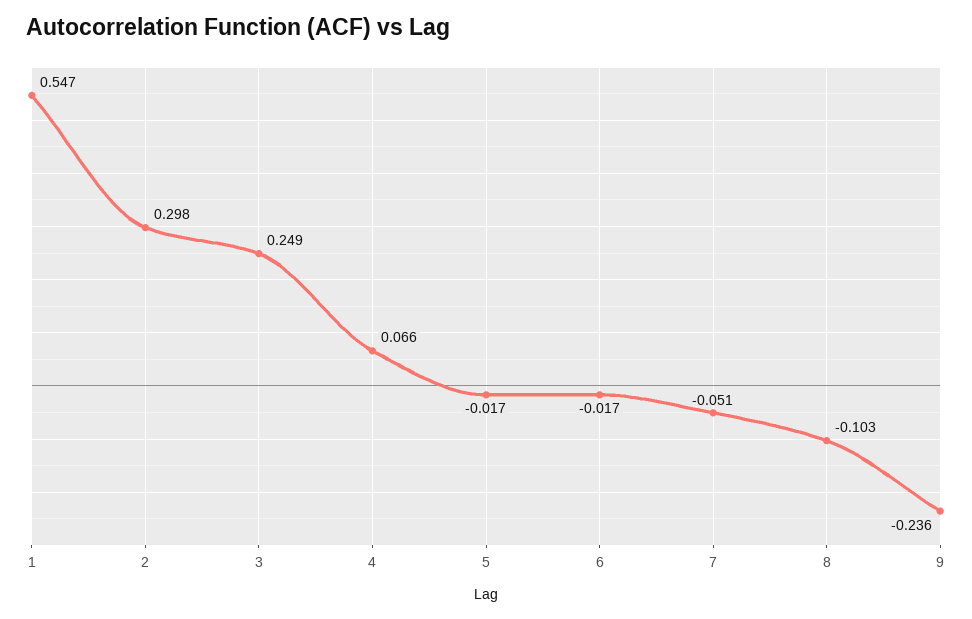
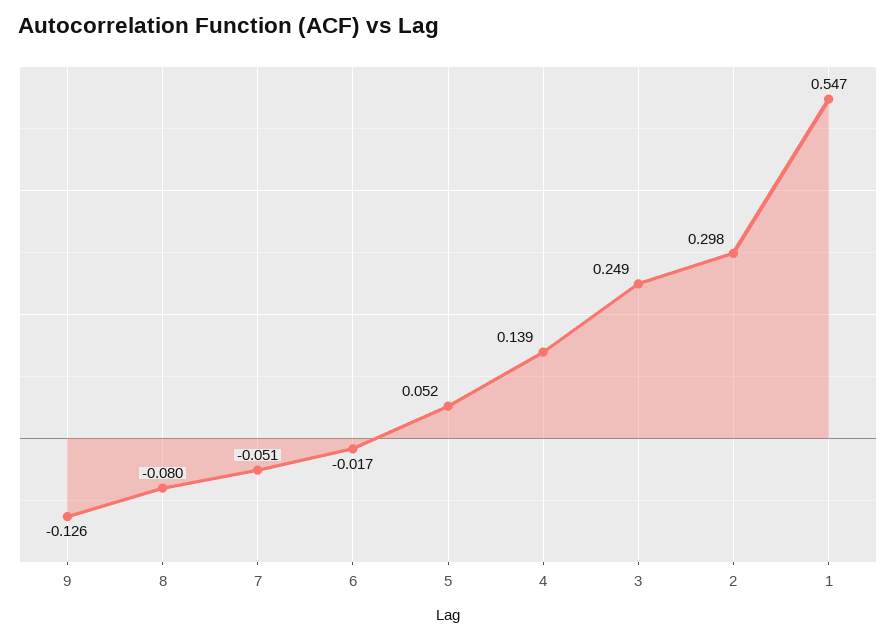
4: 0.066 -> 0.139
5: -0.017 -> 0.052
8: -0.103 -> -0.08
9: -0.236 -> -0.126

